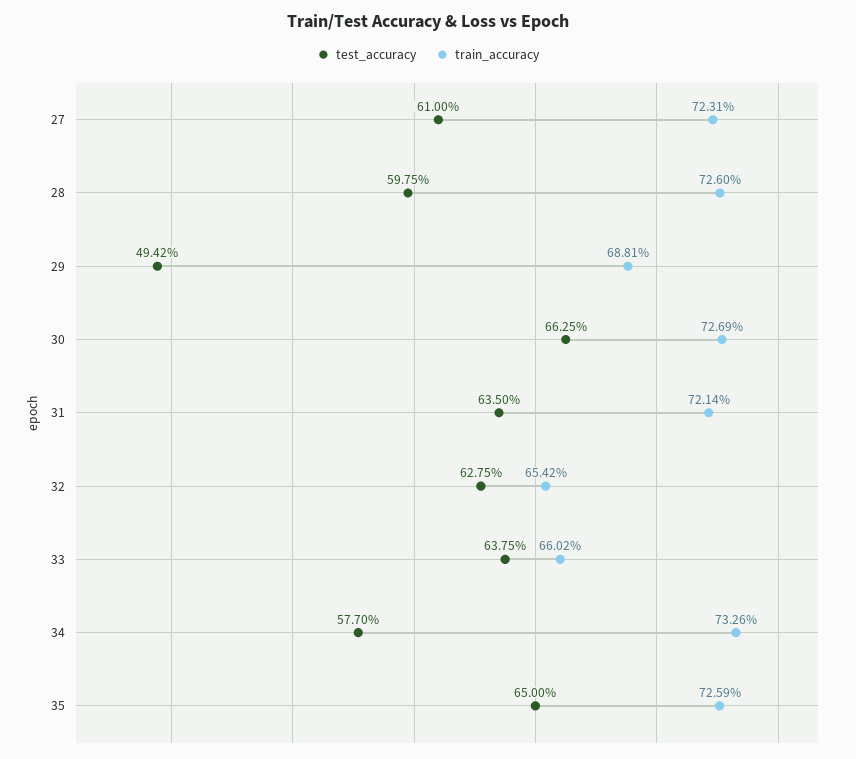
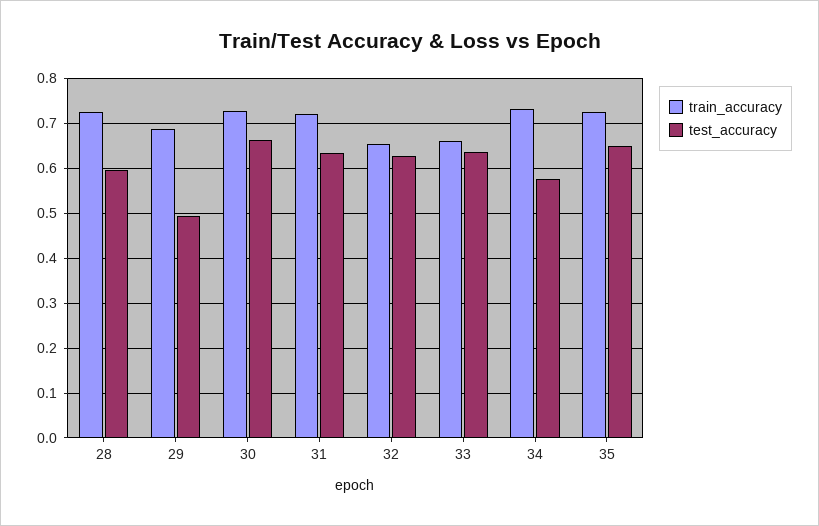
test_accuracy, 27: 0.61 -> none
train_accuracy, 27: 0.7231 -> none

